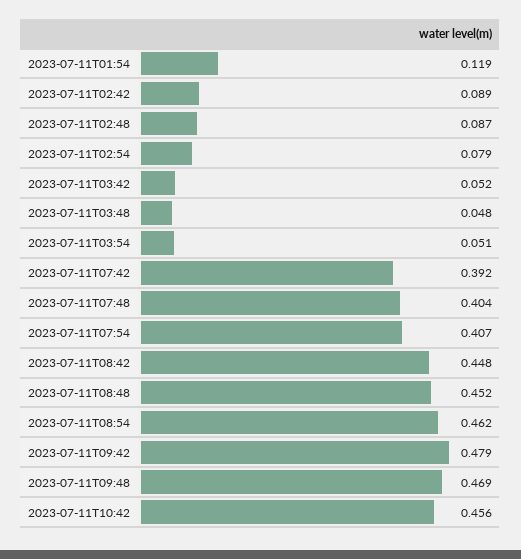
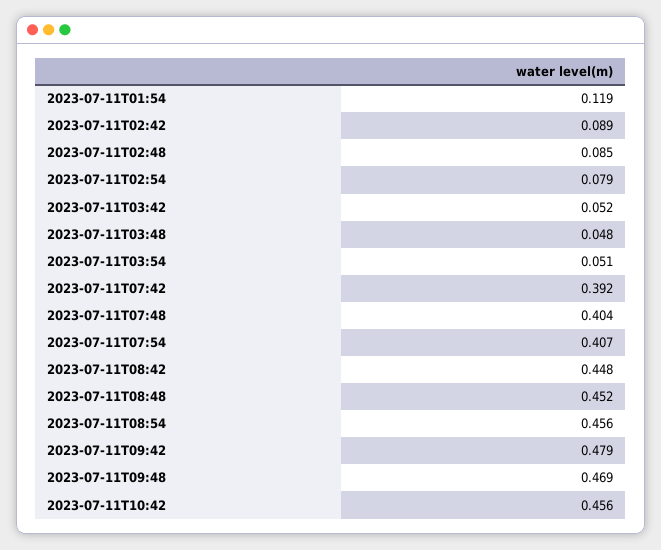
2023-07-11T02:48: 0.087 -> 0.085
2023-07-11T08:54: 0.462 -> 0.456

